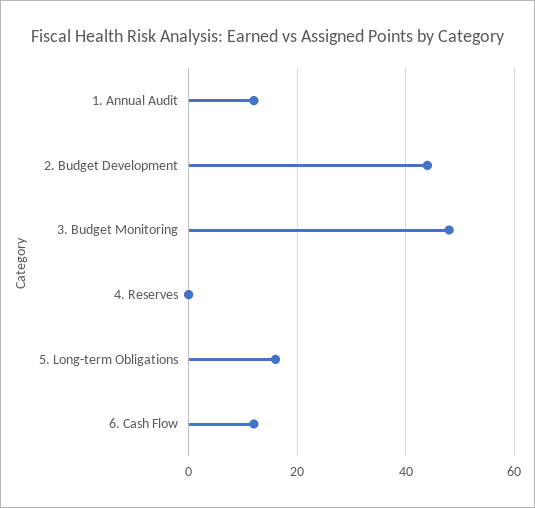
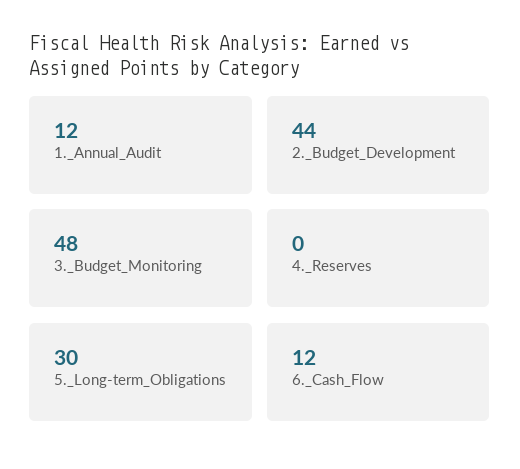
5. Long-term Obligations: 15 -> 30

